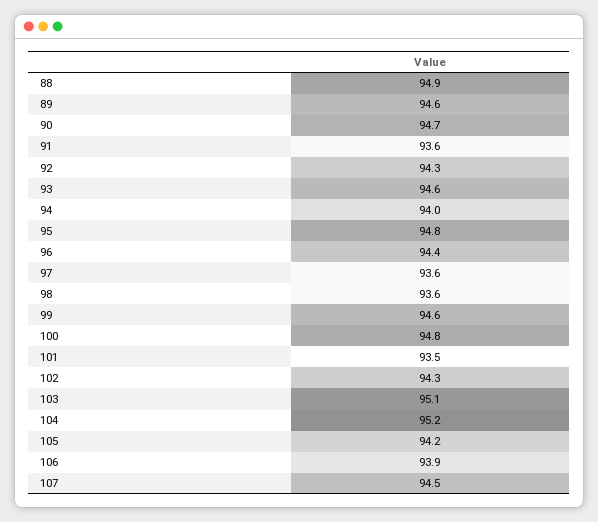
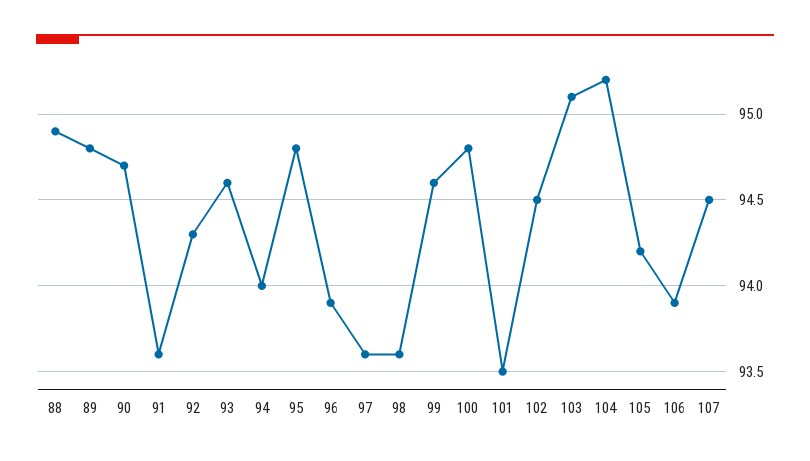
89: 94.6 -> 94.8
96: 94.4 -> 93.9
102: 94.3 -> 94.5

